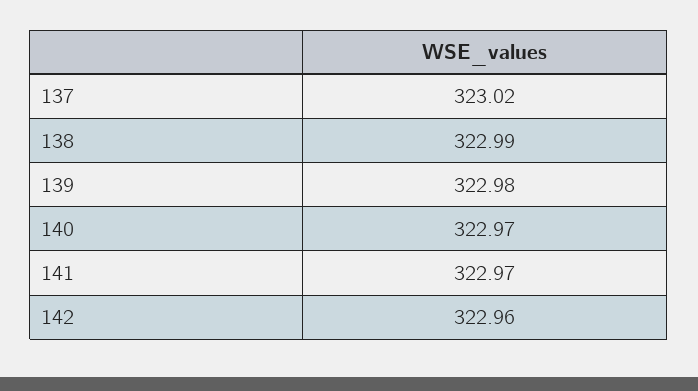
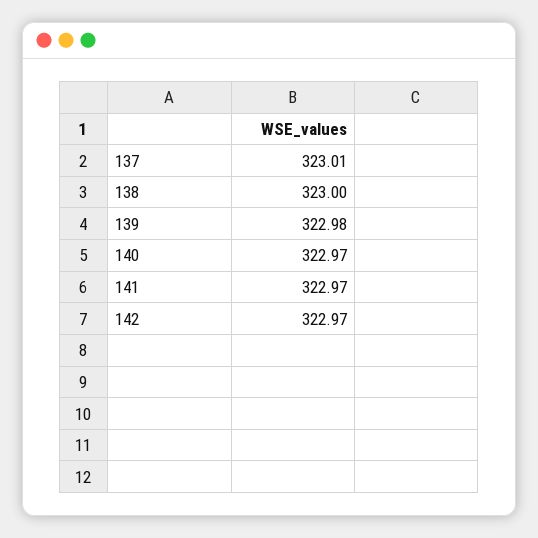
137: 323.02 -> 323.01
138: 322.99 -> 323
142: 322.96 -> 322.97

